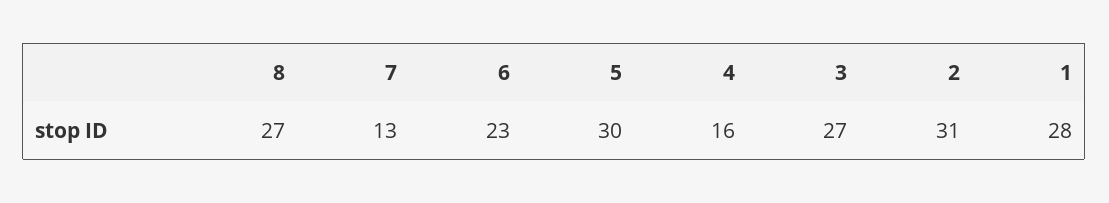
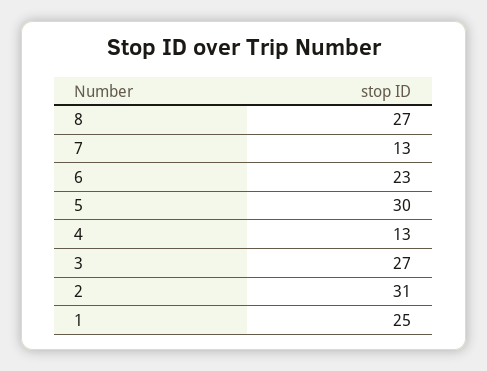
4: 16 -> 13
1: 28 -> 25

